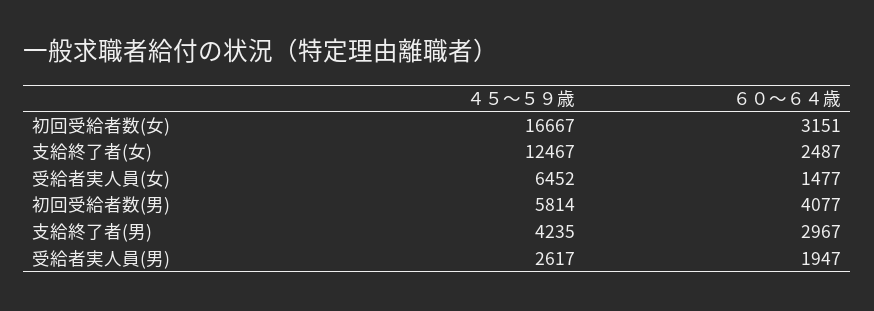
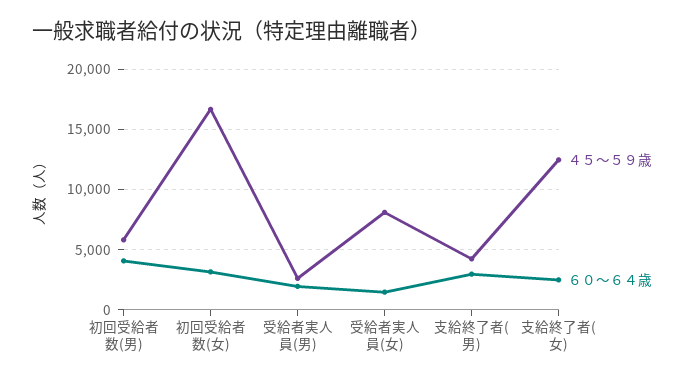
４５～５９歳, 受給者実人員(女): 6452 -> 8000

